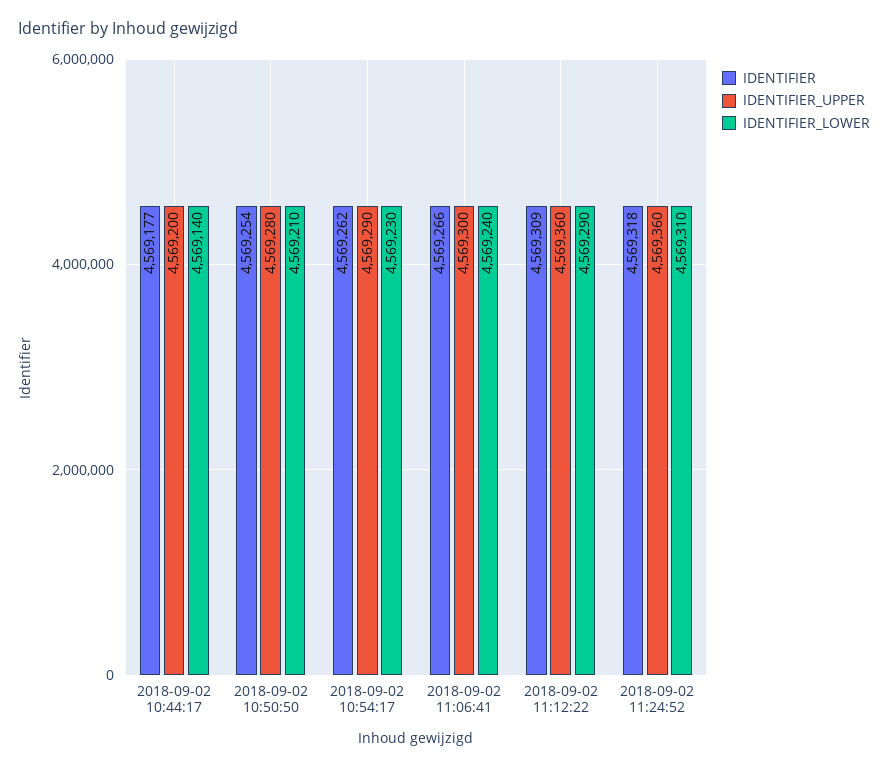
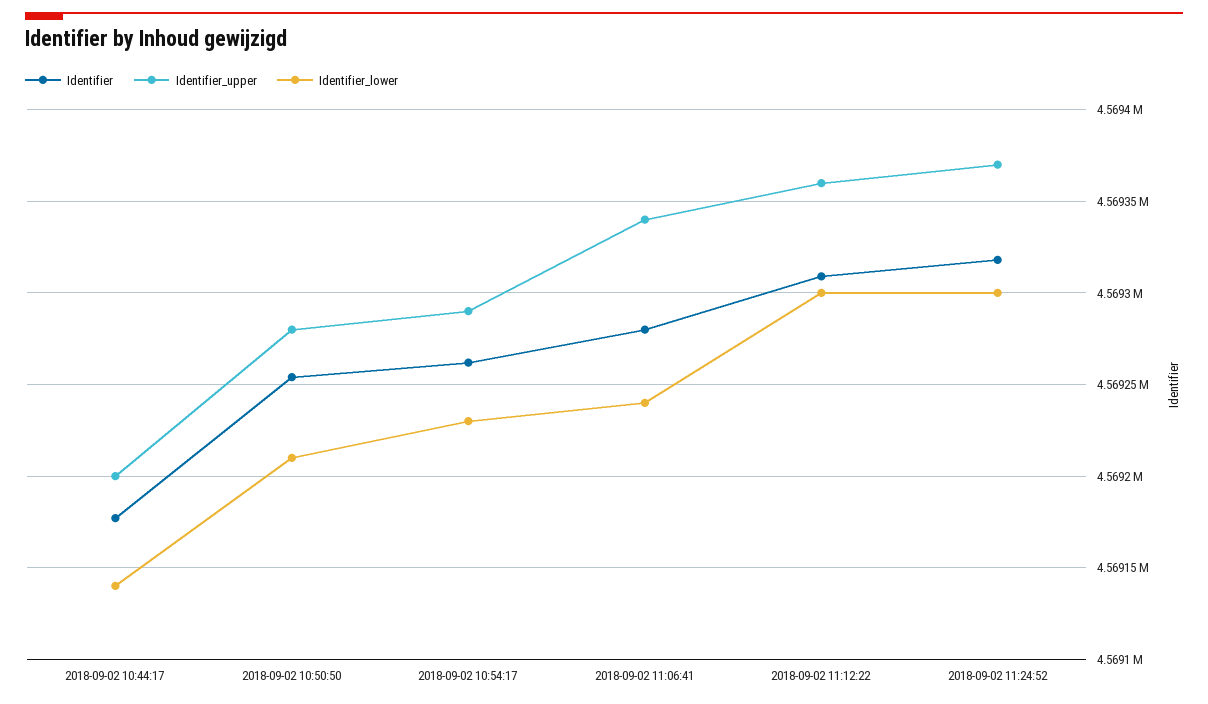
IDENTIFIER, 2018-09-02 11:06:41: 4569266 -> 4569280
IDENTIFIER_UPPER, 2018-09-02 11:06:41: 4569300 -> 4569340
IDENTIFIER_LOWER, 2018-09-02 11:12:22: 4569290 -> 4569300
IDENTIFIER_UPPER, 2018-09-02 11:24:52: 4569360 -> 4569370
IDENTIFIER_LOWER, 2018-09-02 11:24:52: 4569310 -> 4569300

